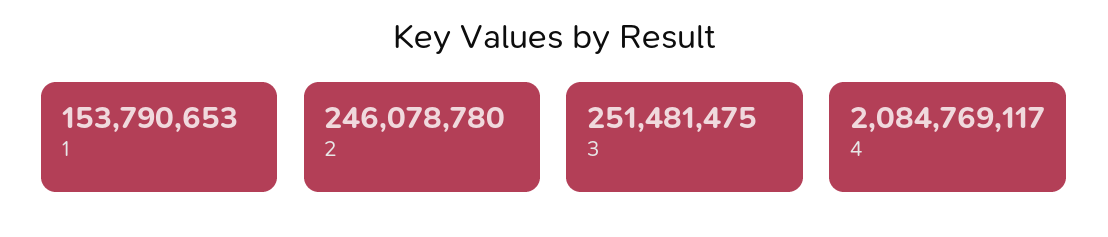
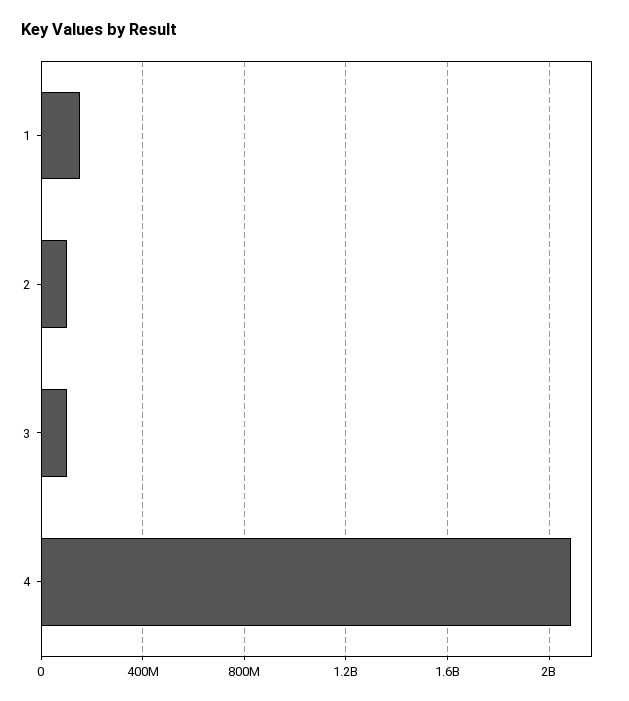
2: 246078780 -> 100000000
3: 251481475 -> 100000000

